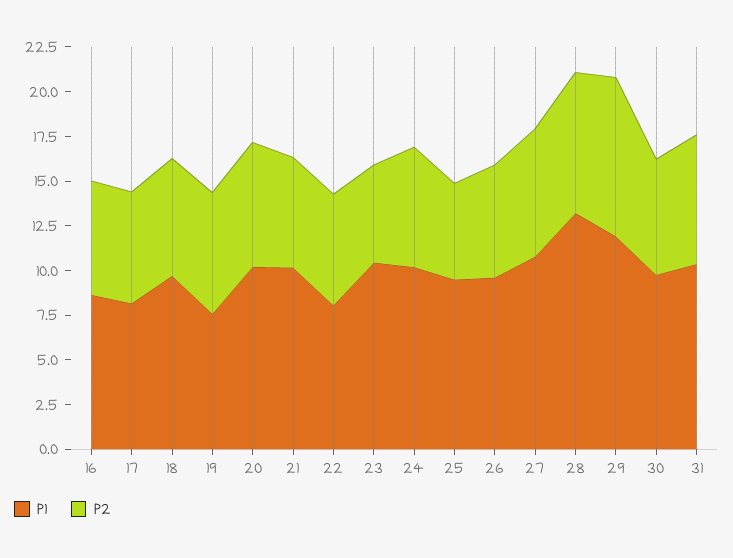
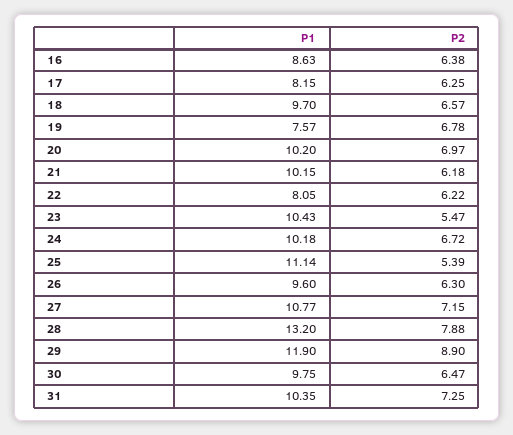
P1, 25: 9.5 -> 11.14

